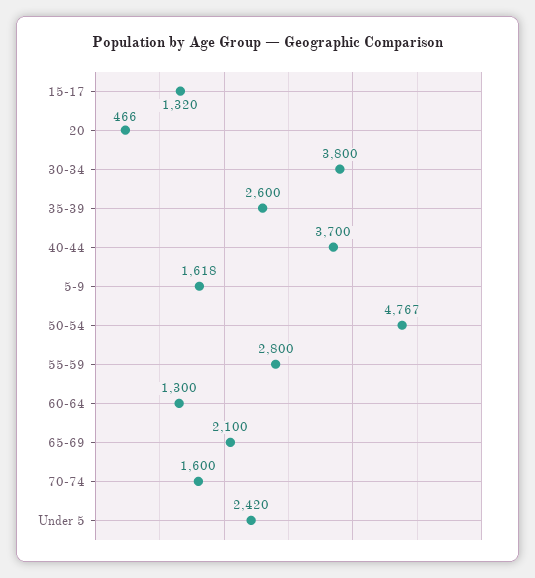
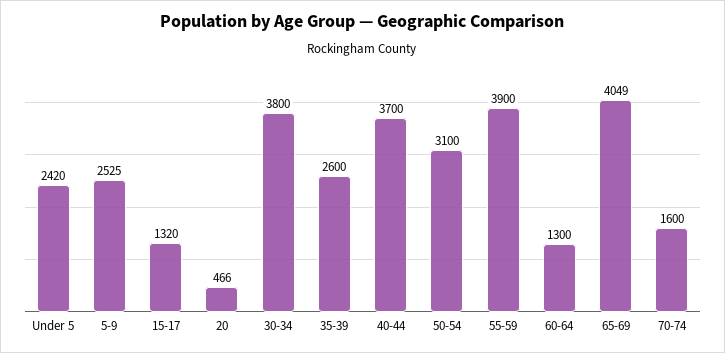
5-9: 1618 -> 2525
50-54: 4767 -> 3100
55-59: 2800 -> 3900
65-69: 2100 -> 4049

